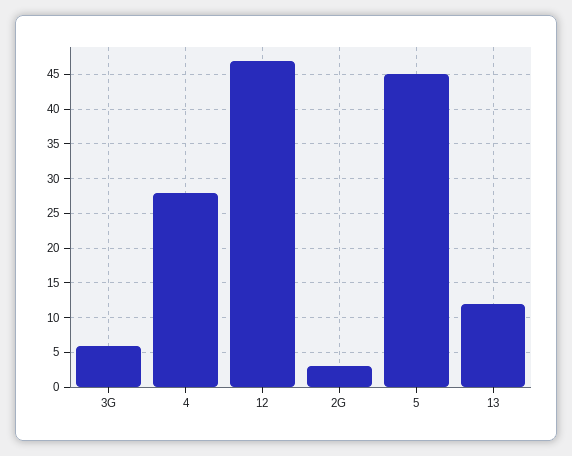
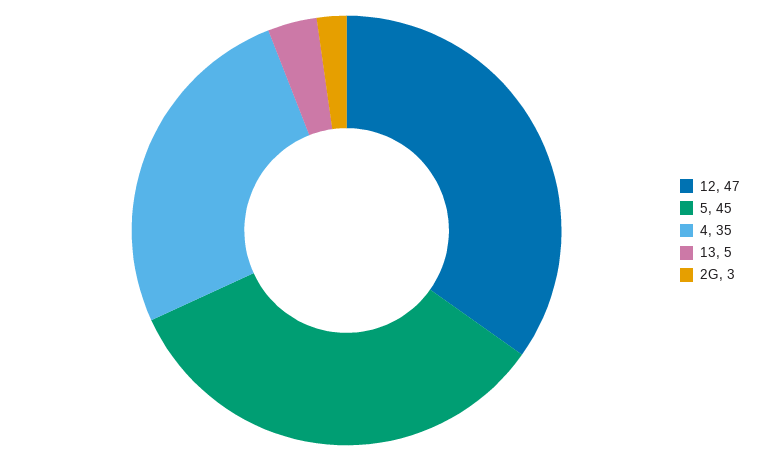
3G: 6 -> none
4: 28 -> 35
13: 12 -> 5

